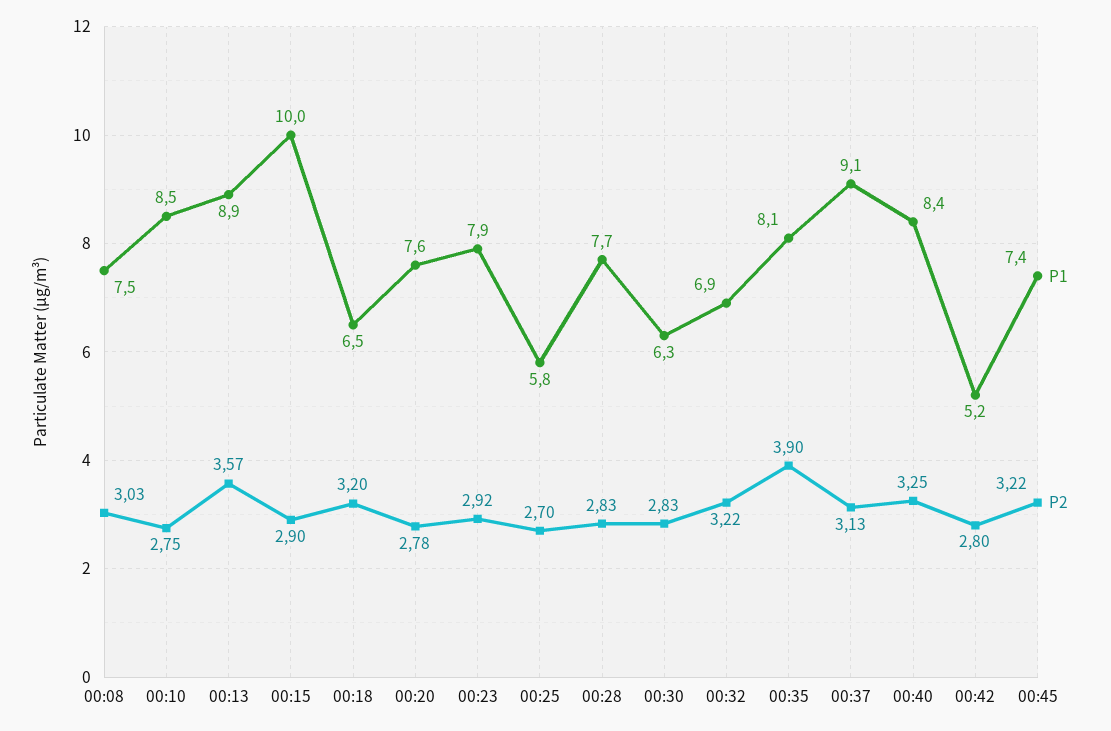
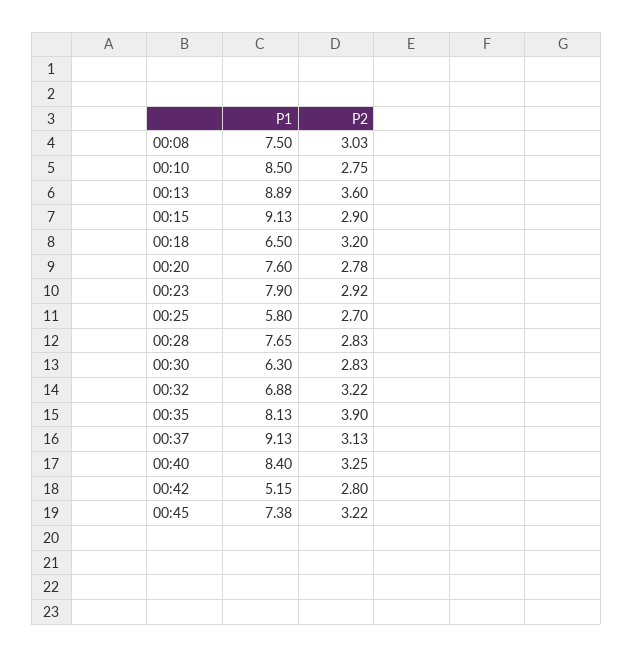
P2, 00:13: 3.57 -> 3.6
P1, 00:15: 10 -> 9.13

